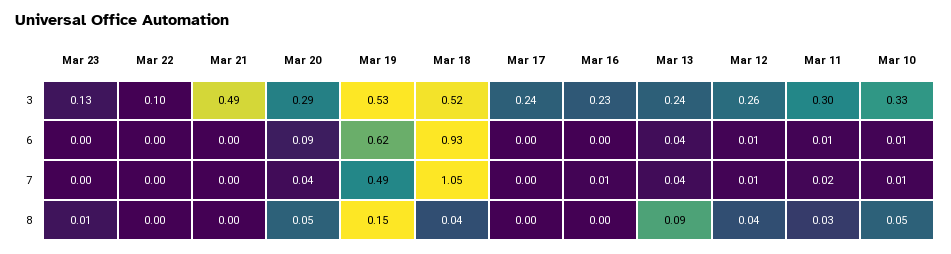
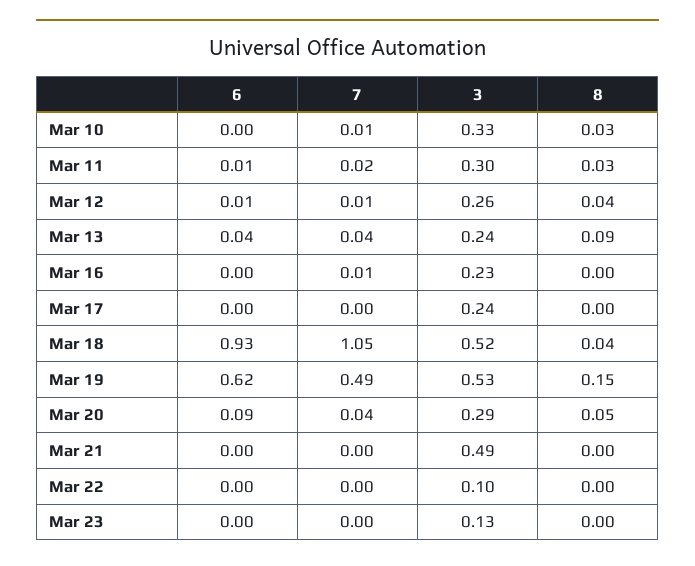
Mar 10, 6: 0.01 -> 0
Mar 23, 8: 0.01 -> 0
Mar 10, 8: 0.05 -> 0.03

